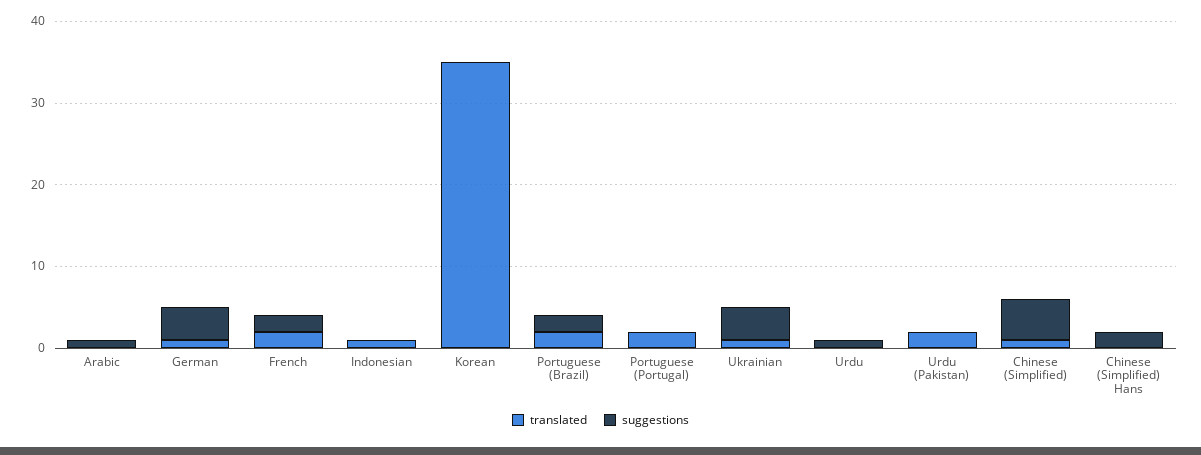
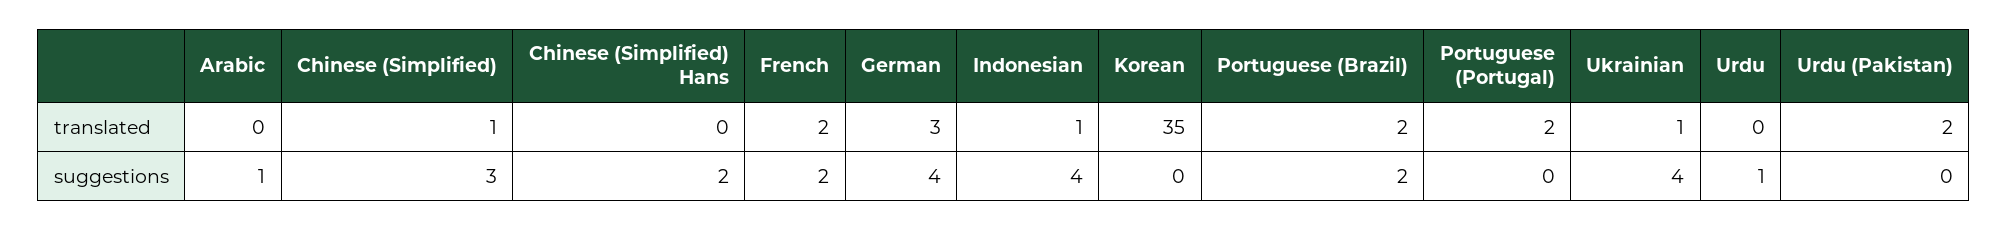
translated, German: 1 -> 3
suggestions, Indonesian: 0 -> 4
suggestions, Chinese (Simplified): 5 -> 3

